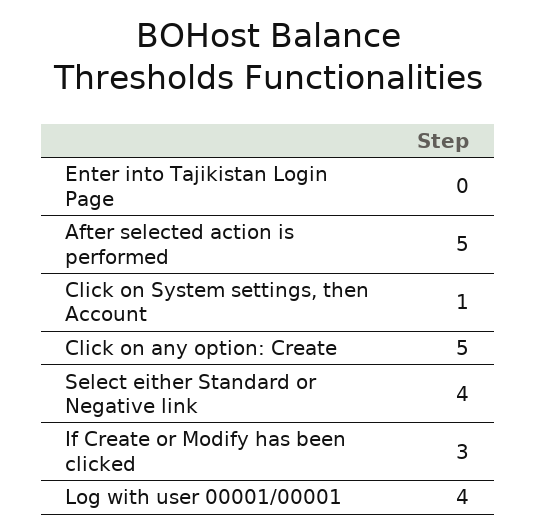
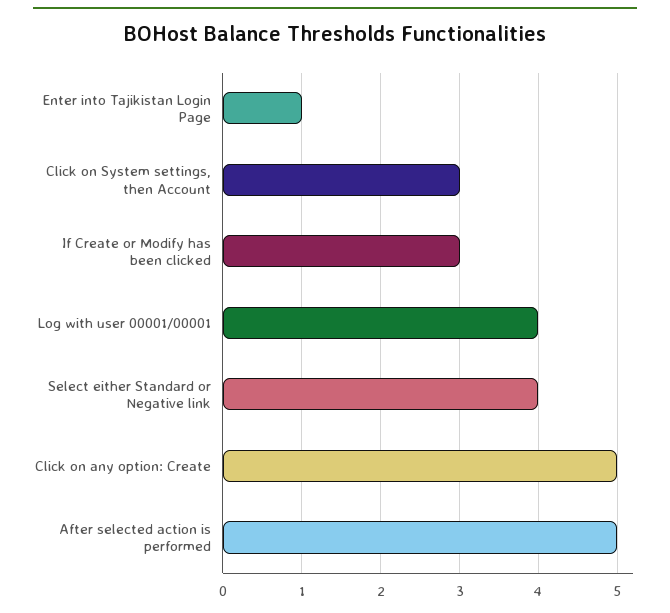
Enter into Tajikistan Login Page: 0 -> 1
Click on System settings, then Account: 1 -> 3

